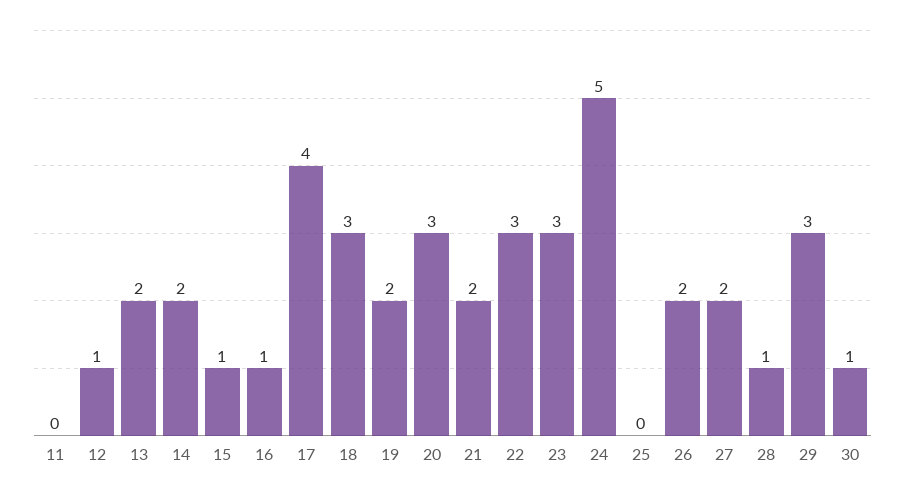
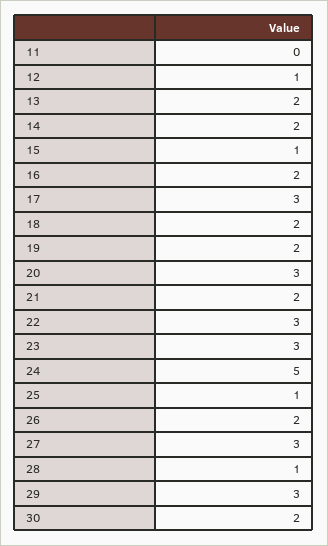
16: 1 -> 2
17: 4 -> 3
18: 3 -> 2
25: 0 -> 1
27: 2 -> 3
30: 1 -> 2

